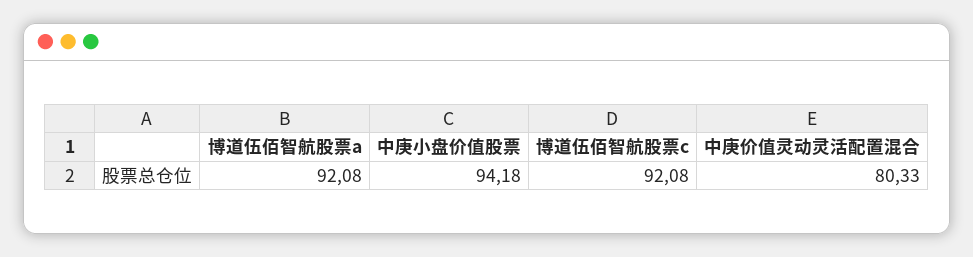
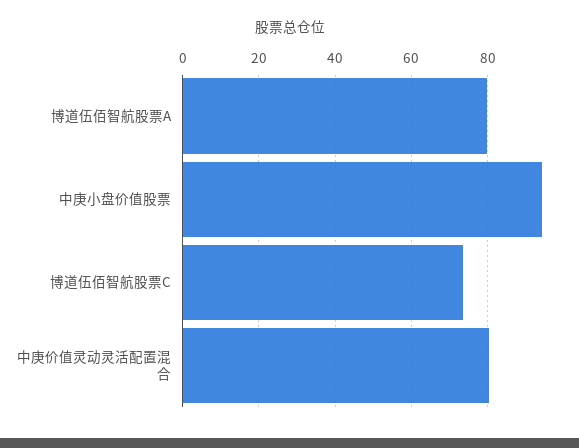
博道伍佰智航股票a: 92.08 -> 80
博道伍佰智航股票c: 92.08 -> 74

